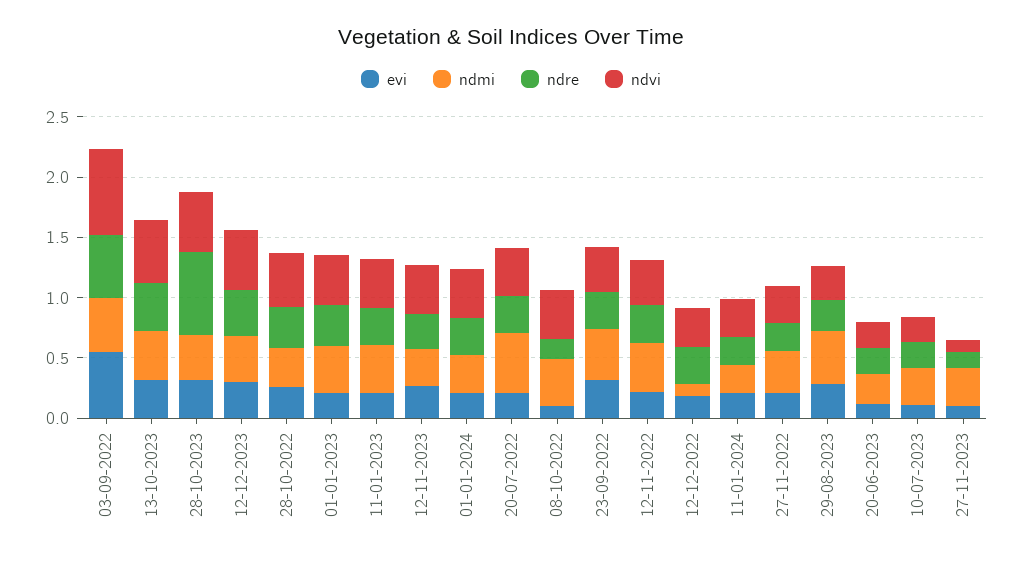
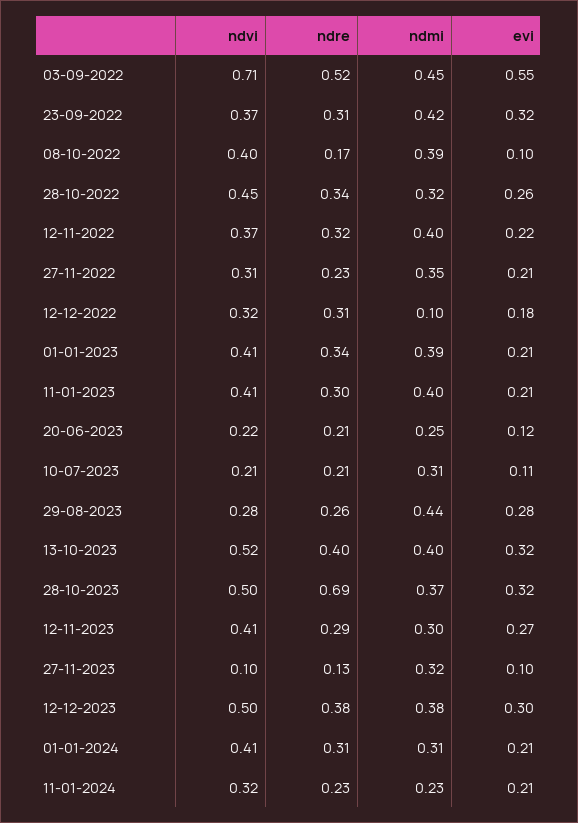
evi, 20-07-2022: 0.2 -> none
ndmi, 20-07-2022: 0.5 -> none
ndre, 20-07-2022: 0.3 -> none
ndvi, 20-07-2022: 0.4 -> none

